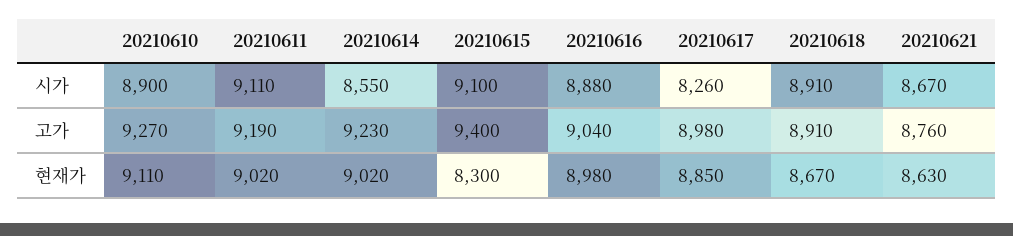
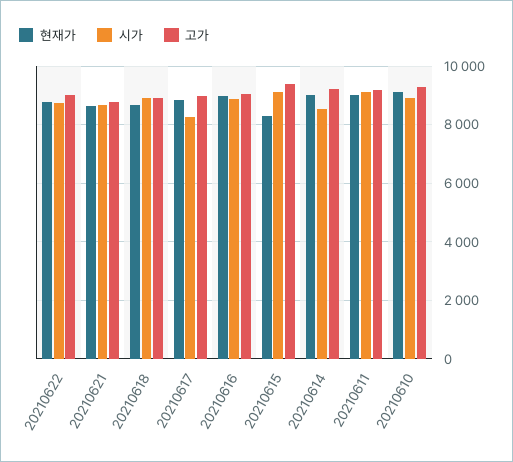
현재가, 20210622: none -> 8750
시가, 20210622: none -> 8750
고가, 20210622: none -> 9000

